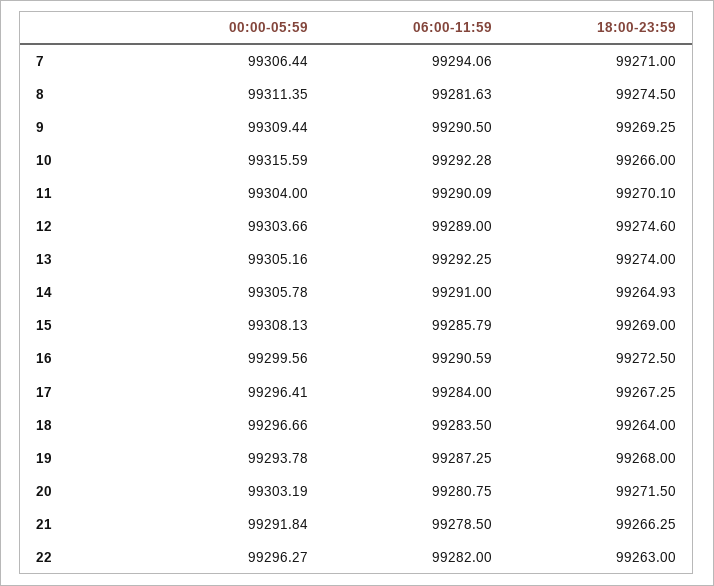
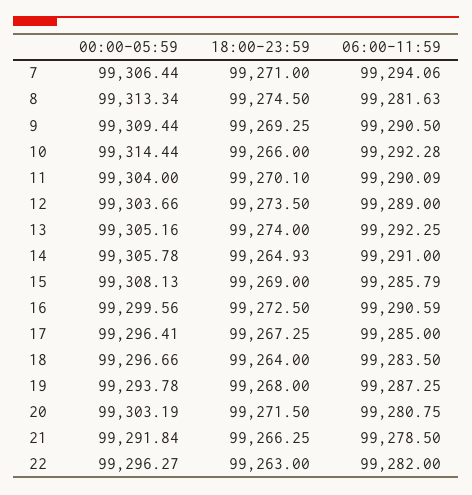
00:00-05:59, 8: 99311.35 -> 99313.34
00:00-05:59, 10: 99315.59 -> 99314.44
18:00-23:59, 12: 99274.6 -> 99273.5
06:00-11:59, 17: 99284 -> 99285

